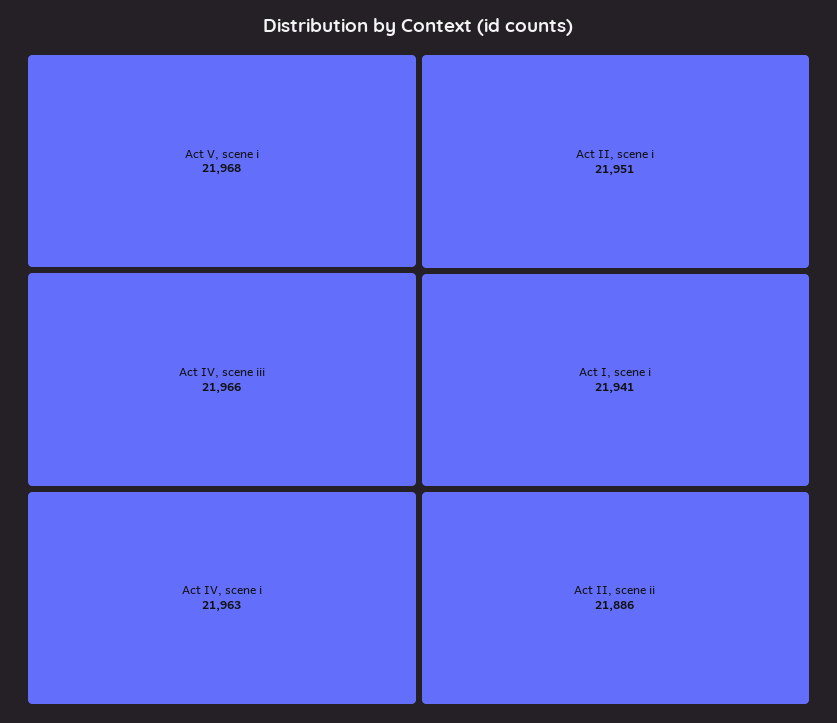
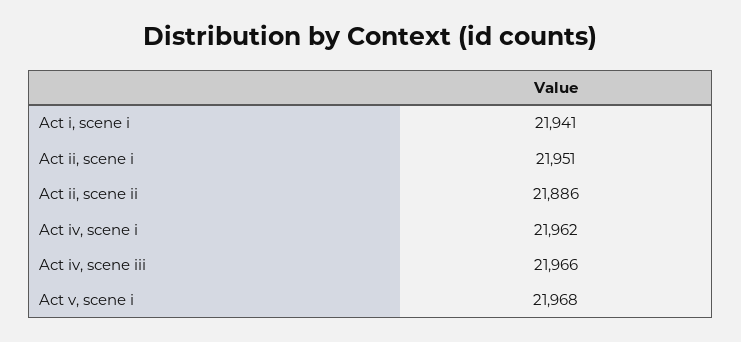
Act IV, scene i: 21963 -> 21962

